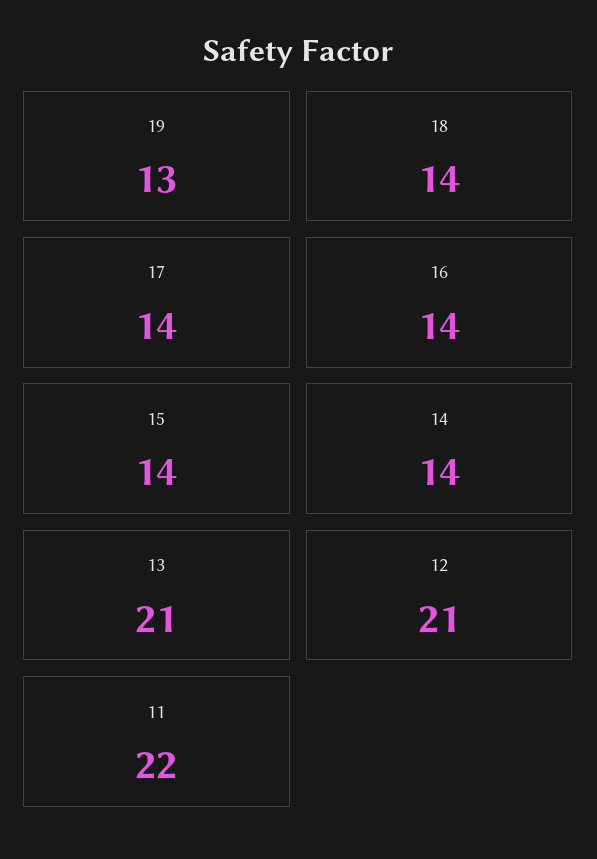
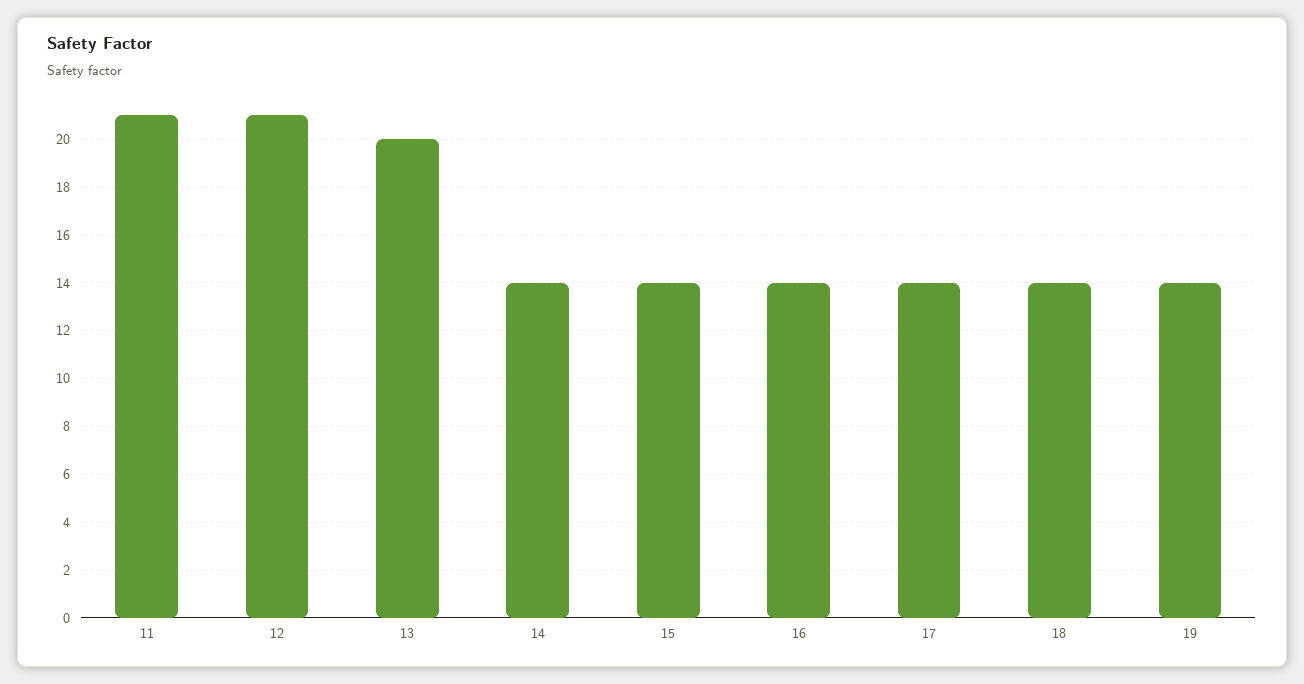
19: 13 -> 14
13: 21 -> 20
11: 22 -> 21

